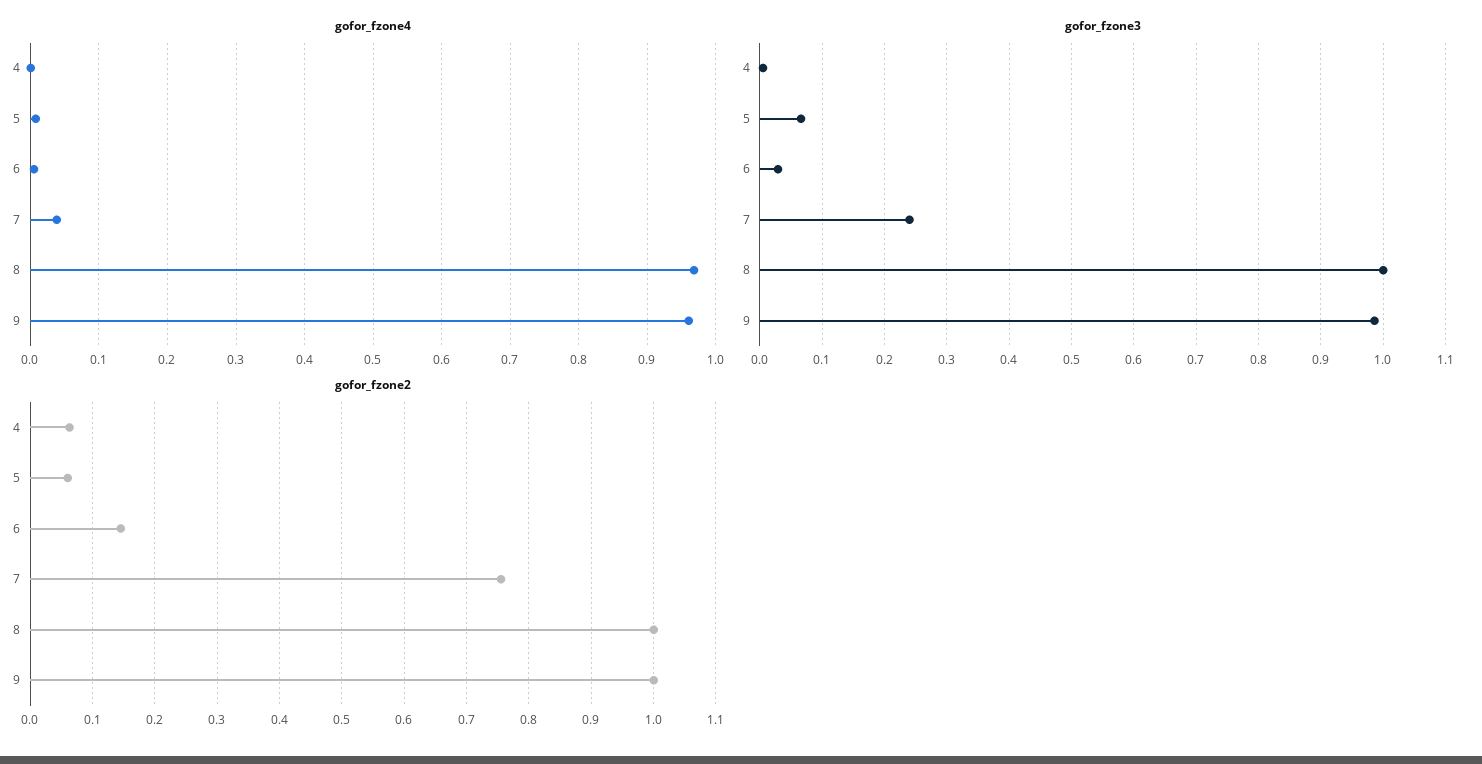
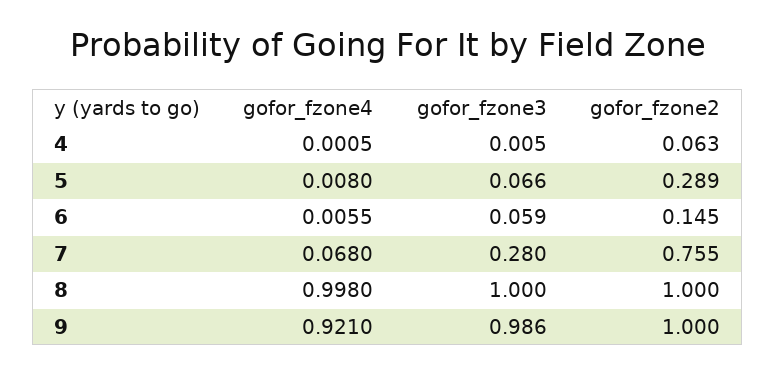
gofor_fzone4, 7: 0.04 -> 0.068
gofor_fzone4, 8: 0.97 -> 0.998
gofor_fzone4, 9: 0.96 -> 0.921
gofor_fzone3, 6: 0.03 -> 0.059
gofor_fzone3, 7: 0.24 -> 0.28
gofor_fzone2, 5: 0.06 -> 0.289

